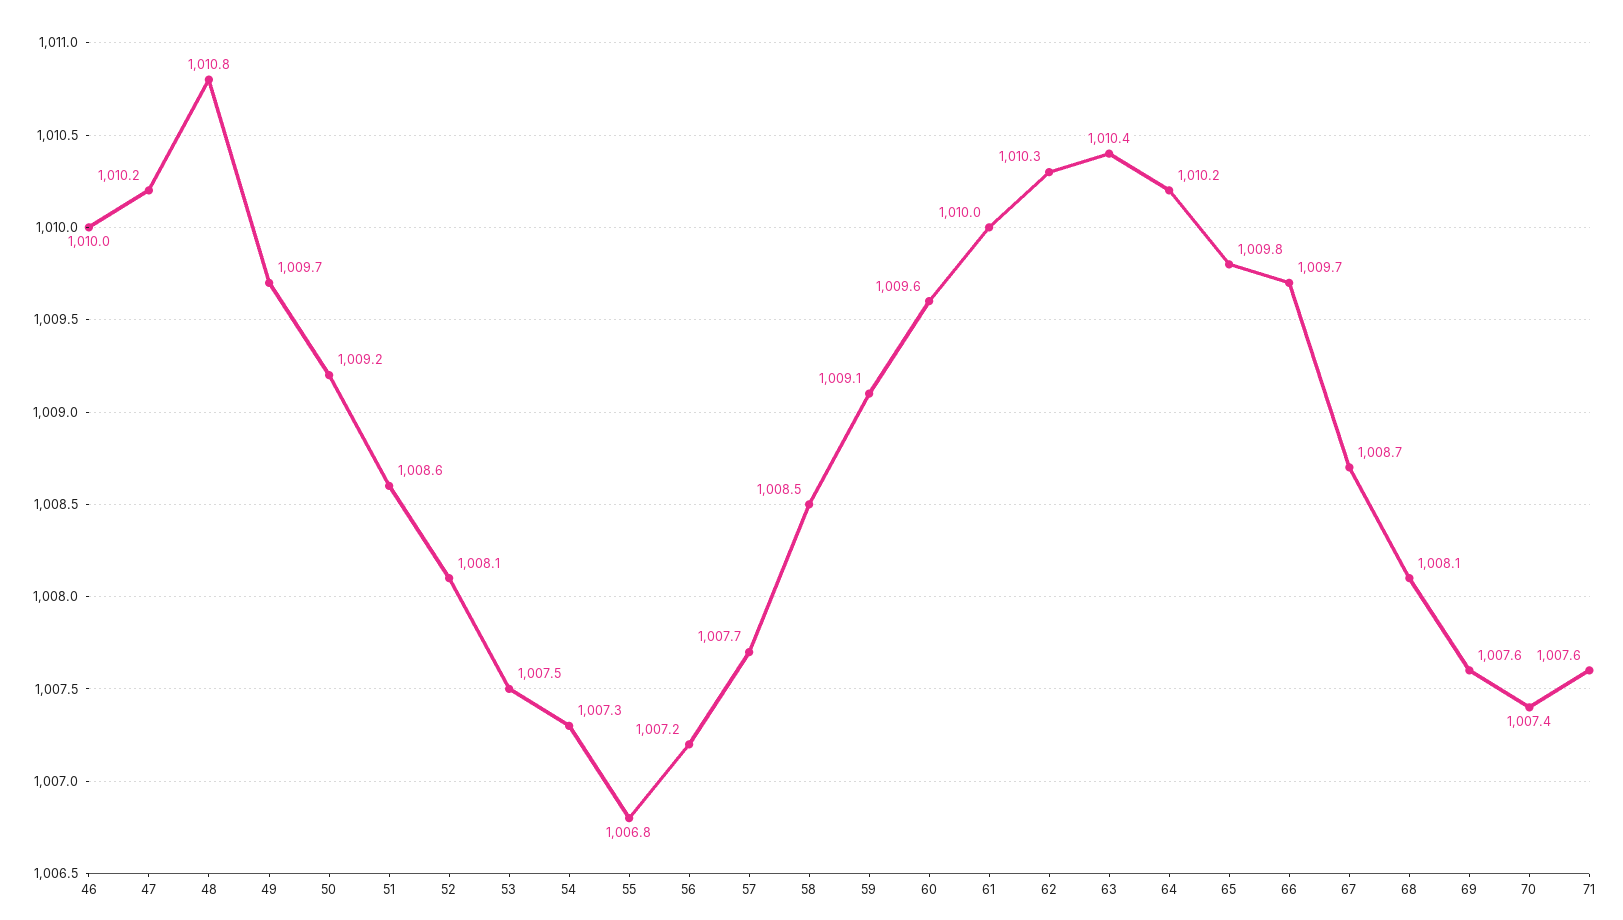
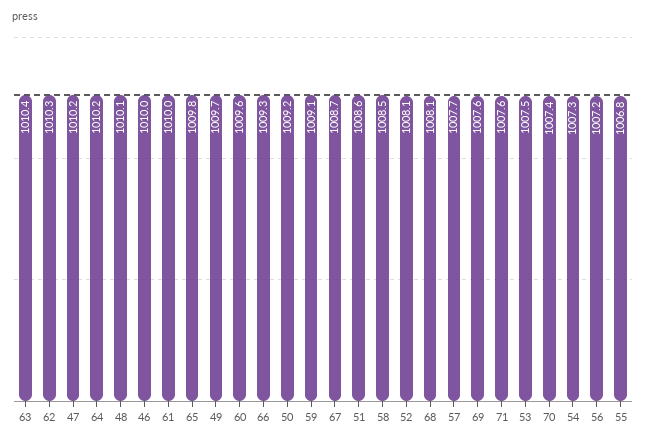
48: 1010.8 -> 1010.1
66: 1009.7 -> 1009.3

